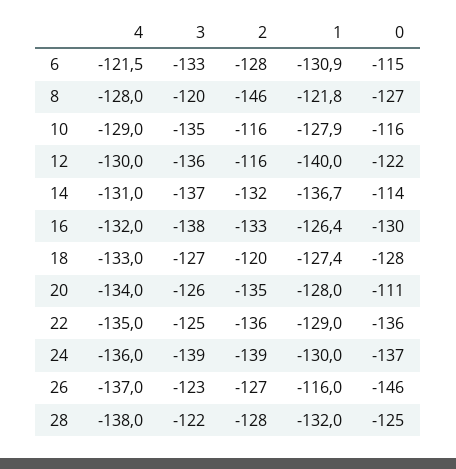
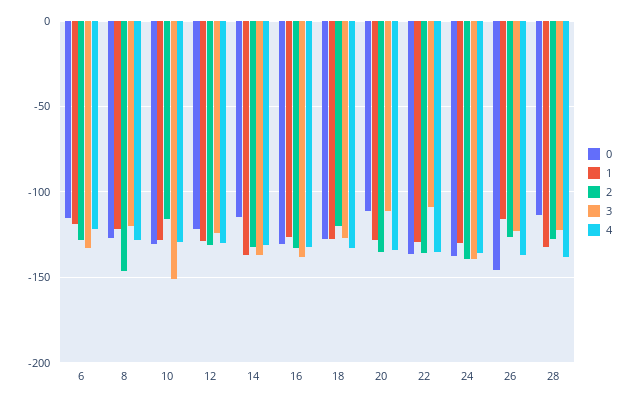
1, 6: -130.9 -> -120
3, 10: -135 -> -150
0, 10: -116 -> -130
3, 12: -136 -> -125
2, 12: -116 -> -130
1, 12: -140 -> -130
3, 20: -126 -> -110
3, 22: -125 -> -110
0, 28: -125 -> -115

